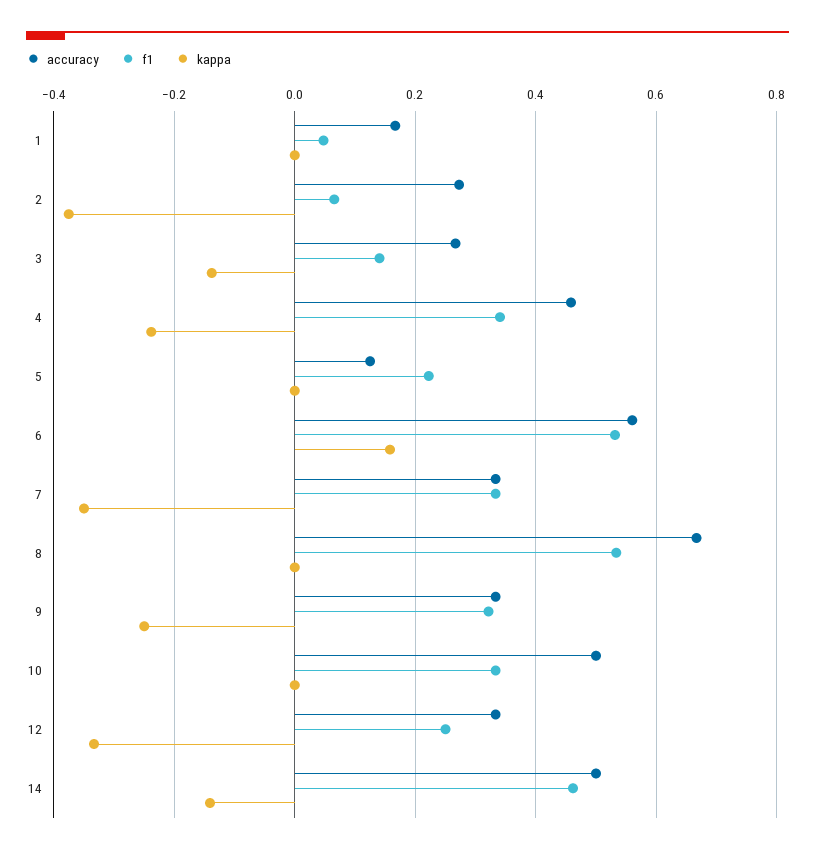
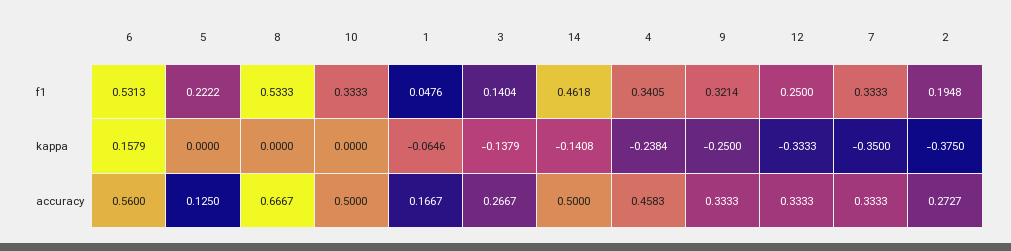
kappa, 1: 0 -> -0.0646
f1, 2: 0.06 -> 0.1948

